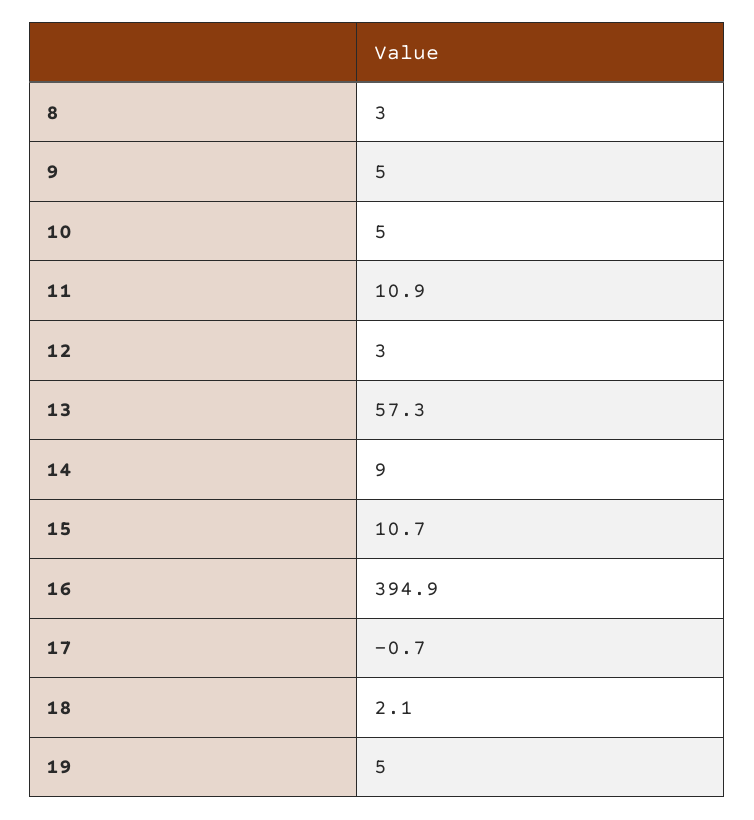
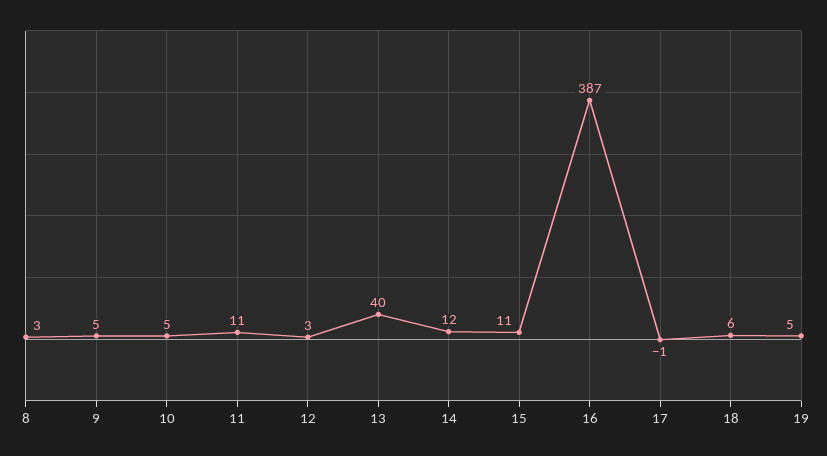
13: 57.3 -> 40
14: 9 -> 12
16: 394.9 -> 387
18: 2.1 -> 6

